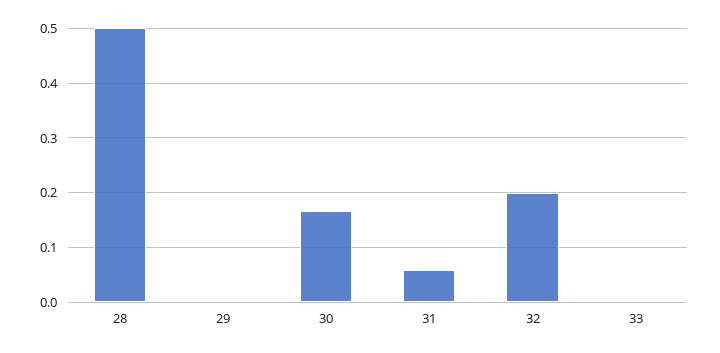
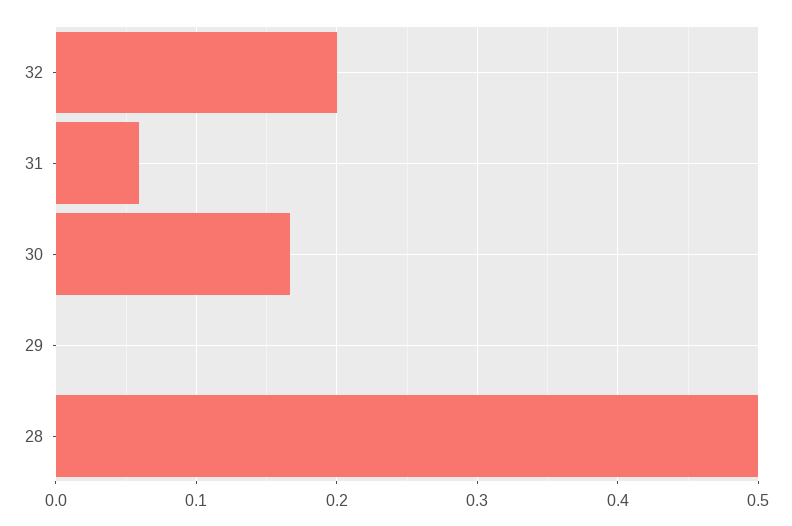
33: 0 -> none

